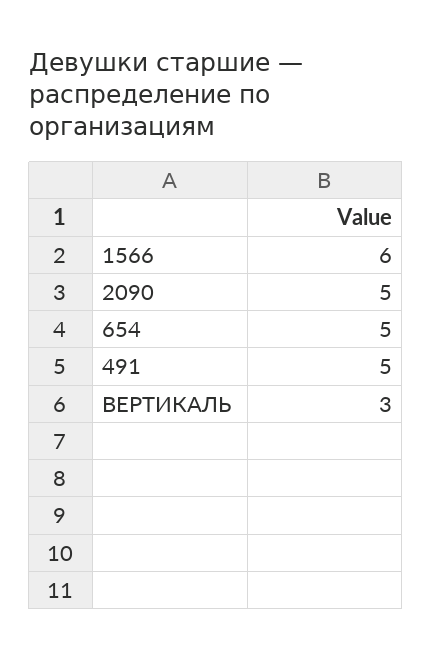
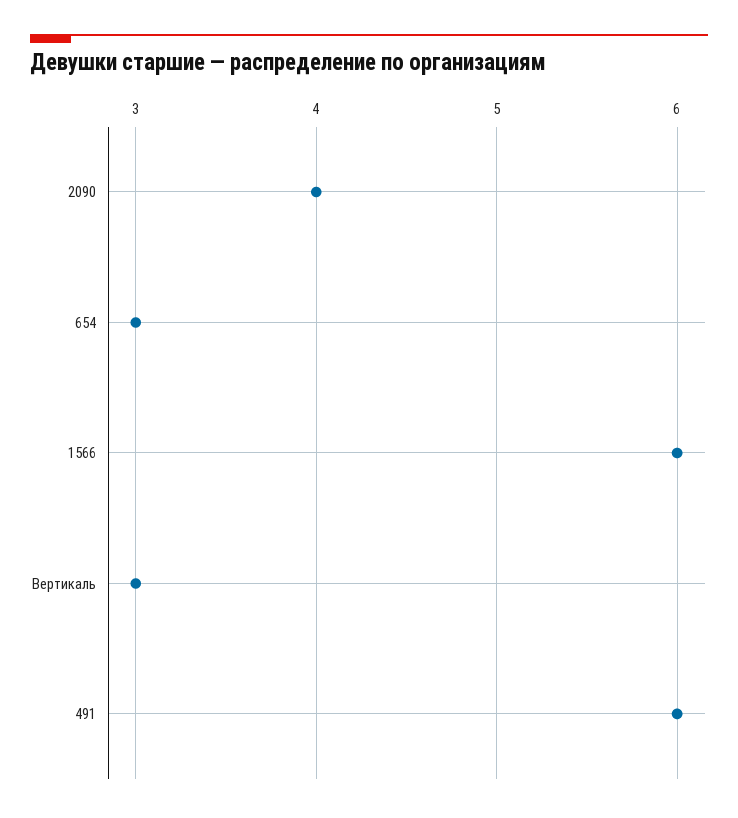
2090: 5 -> 4
654: 5 -> 3
491: 5 -> 6

